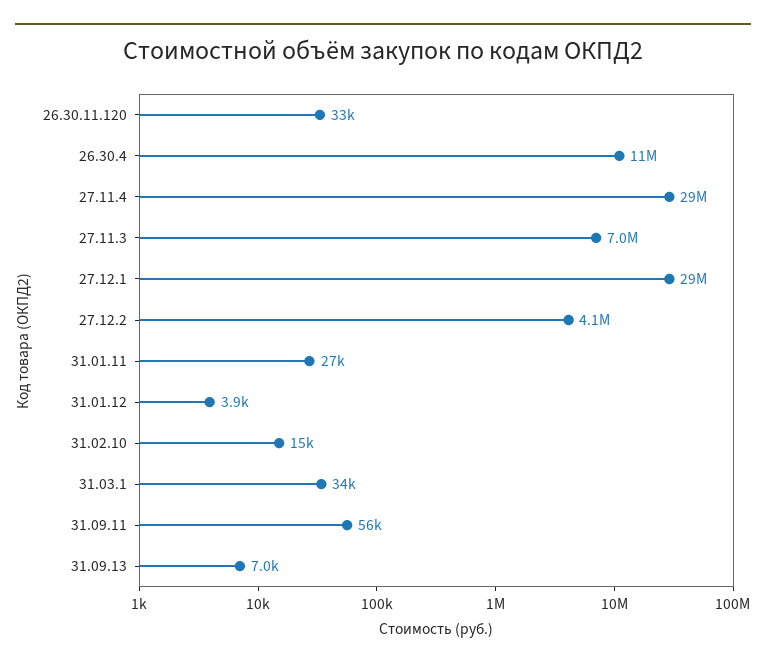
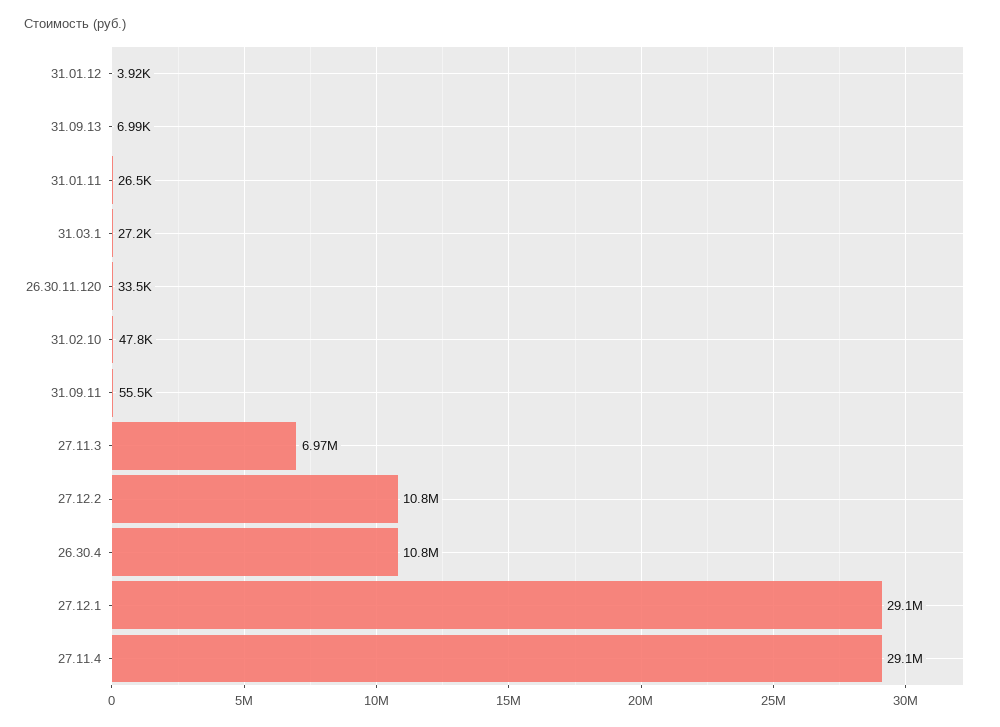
27.12.2: 4100000 -> 10800000
31.02.10: 15000 -> 47800
31.03.1: 34000 -> 27200

